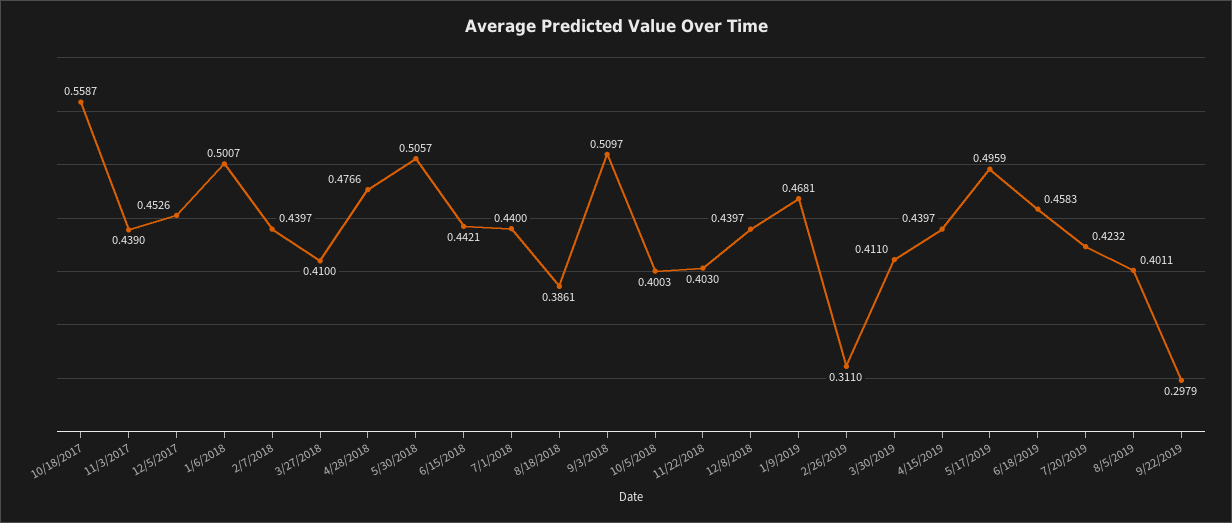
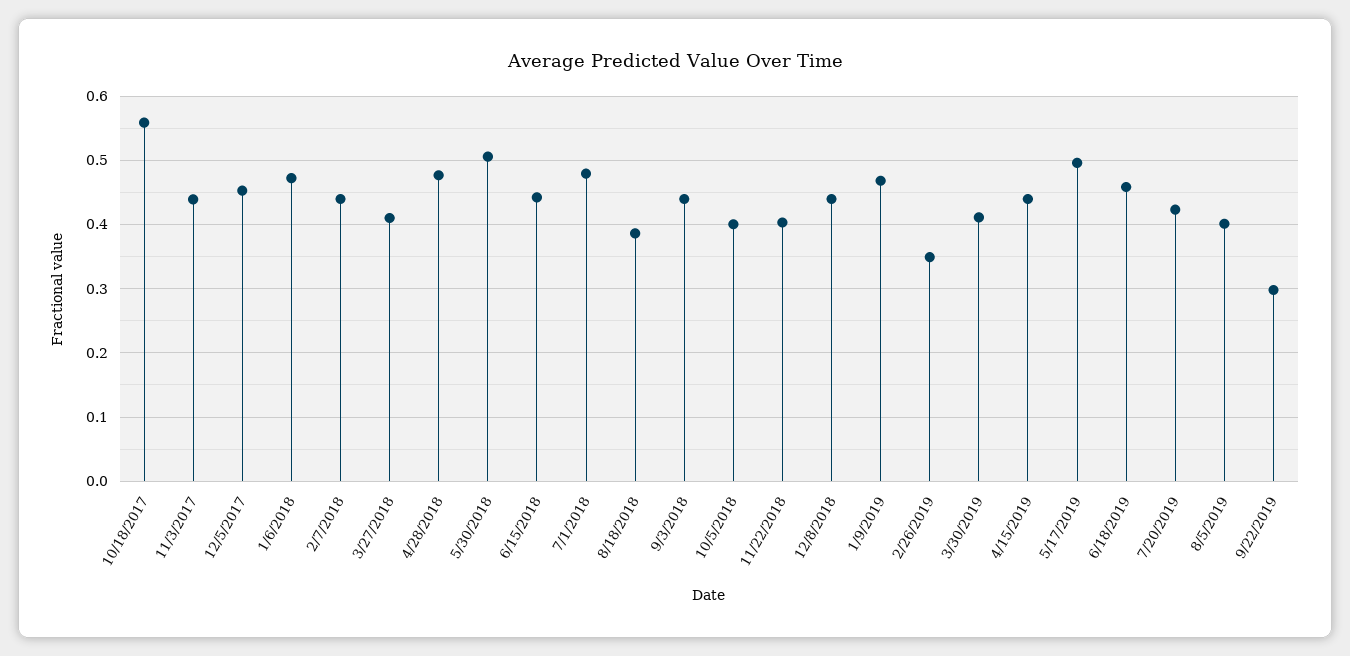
1/6/2018: 0.5007 -> 0.47
7/1/2018: 0.44 -> 0.48
9/3/2018: 0.5097 -> 0.44
2/26/2019: 0.311 -> 0.35

